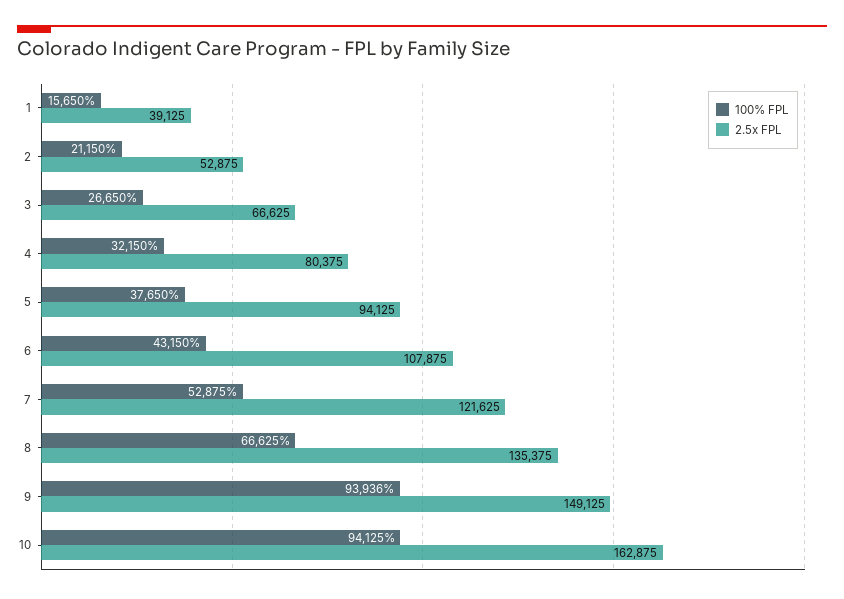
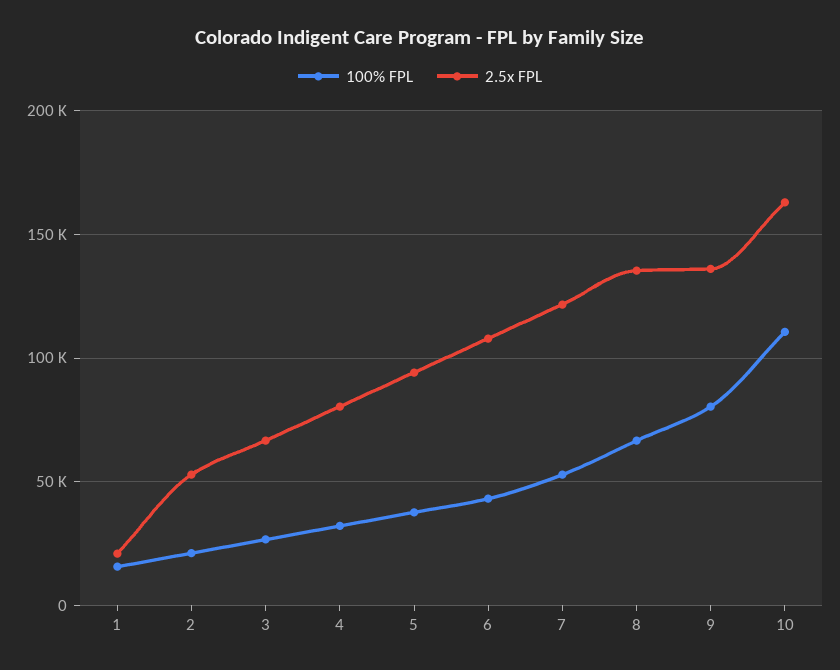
2.5x FPL, 1: 39125 -> 20000
100% FPL, 9: 93936 -> 80000
2.5x FPL, 9: 149125 -> 135000
100% FPL, 10: 94125 -> 110000

